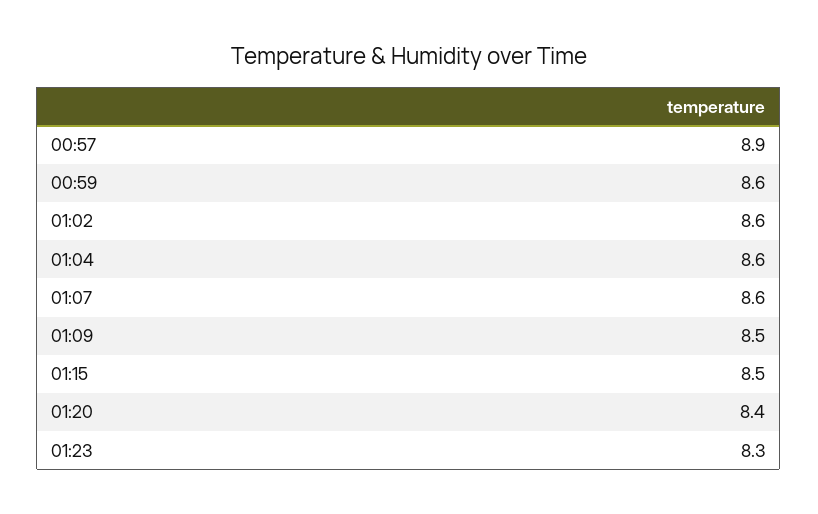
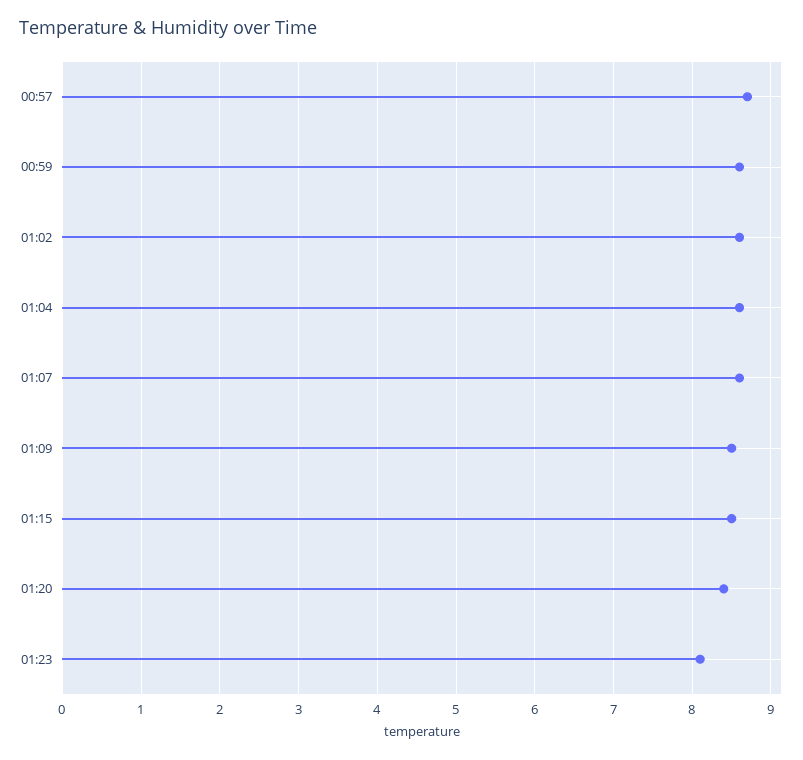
00:57: 8.9 -> 8.7
01:23: 8.3 -> 8.1

